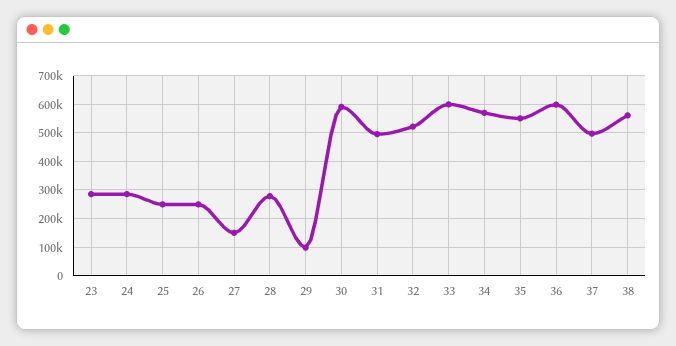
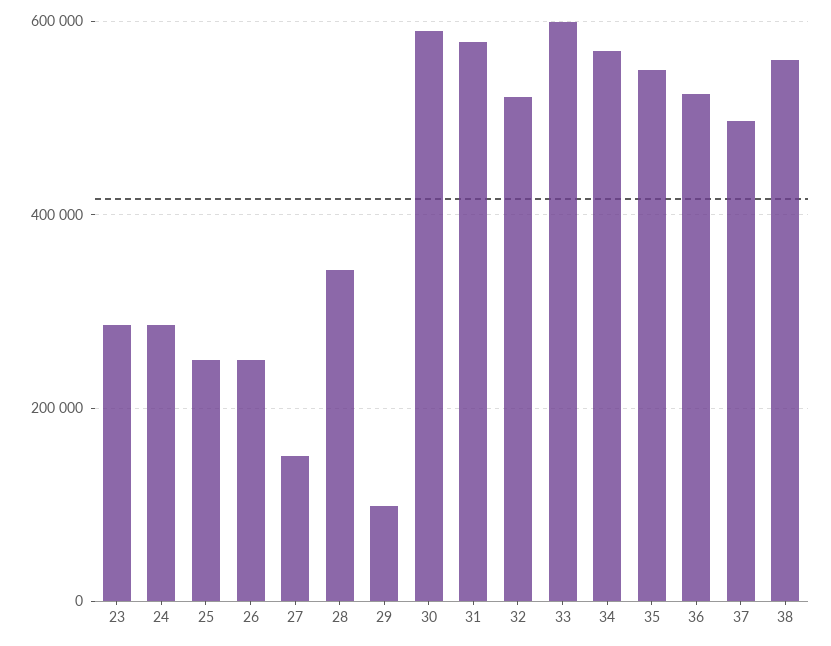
28: 275000 -> 340000
31: 500000 -> 580000
36: 600000 -> 520000

